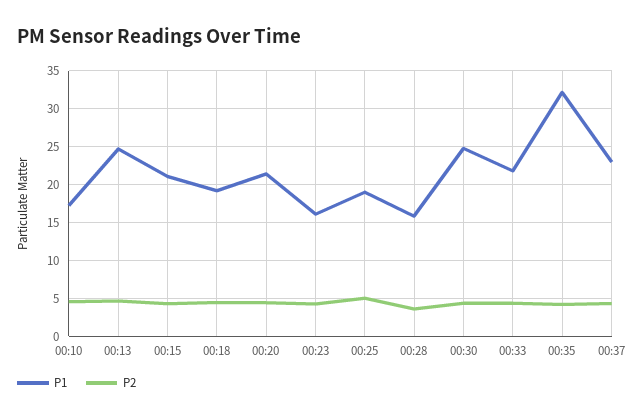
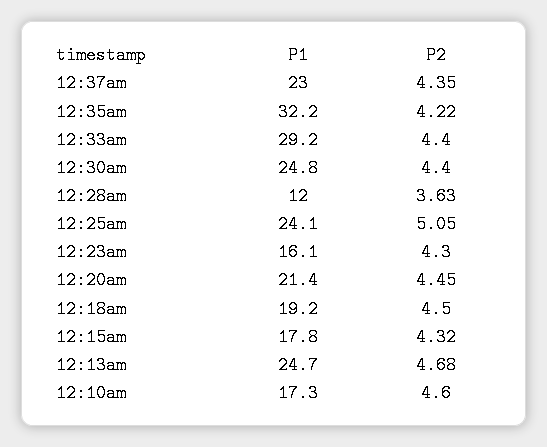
P1, 00:15: 21 -> 17.8
P1, 00:25: 19 -> 24.1
P1, 00:28: 16 -> 12
P1, 00:33: 22 -> 29.2

